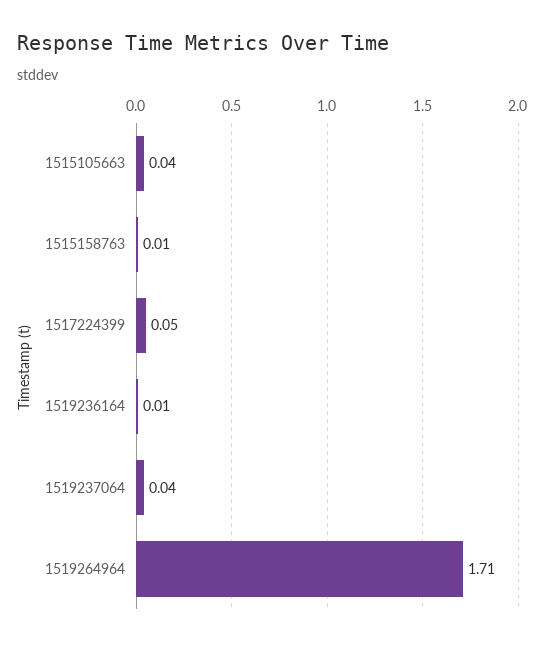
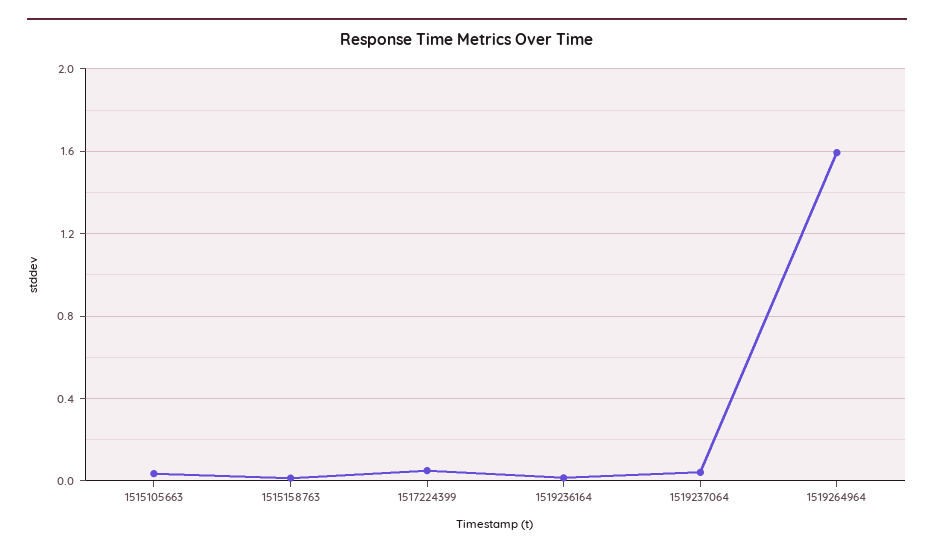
1519264964: 1.71 -> 1.6

